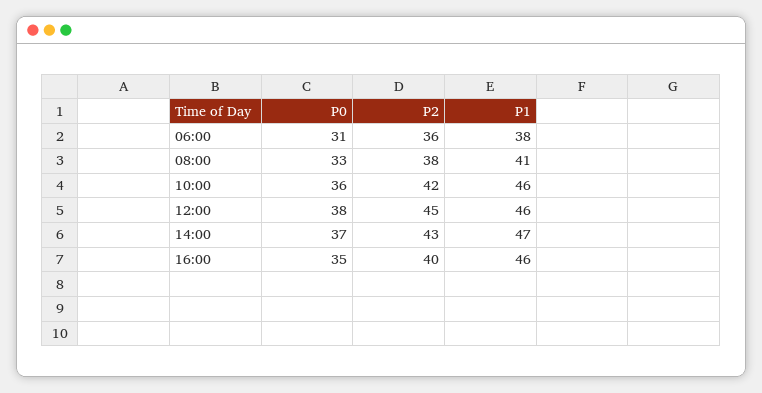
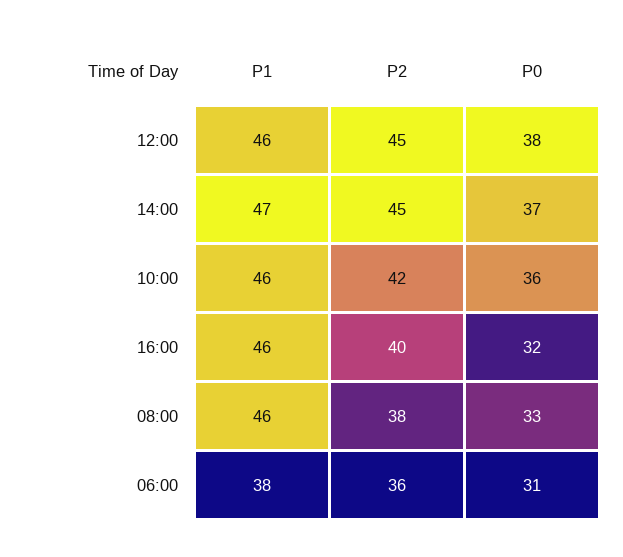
P1, 08:00: 41 -> 46
P2, 14:00: 43 -> 45
P0, 16:00: 35 -> 32

